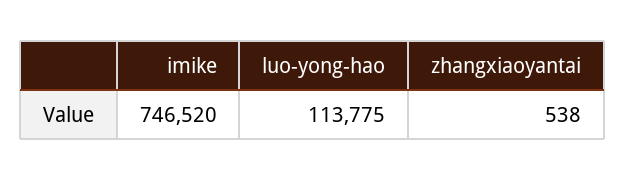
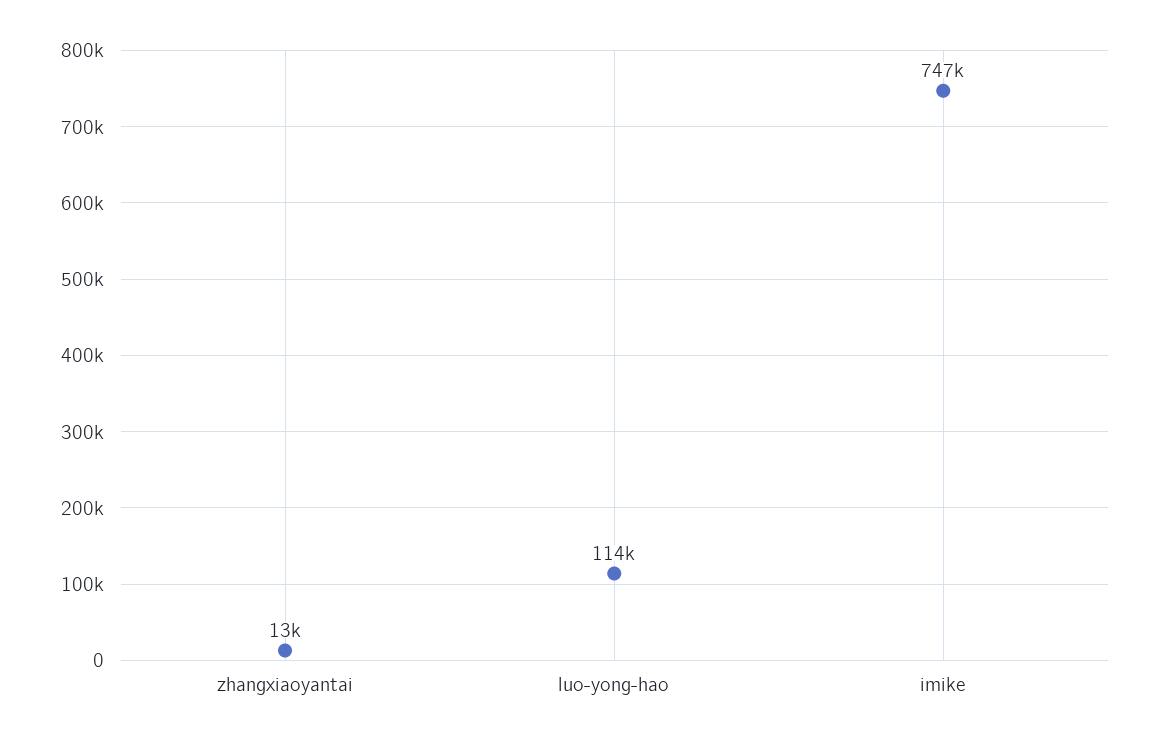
zhangxiaoyantai: 538 -> 13000

